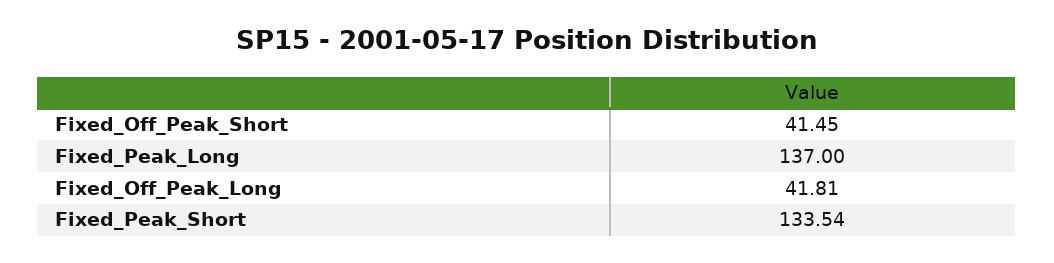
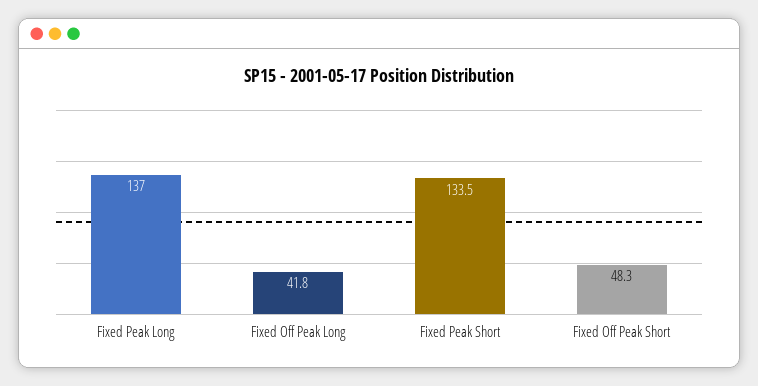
Fixed_Off_Peak_Short: 41.45 -> 48.3

